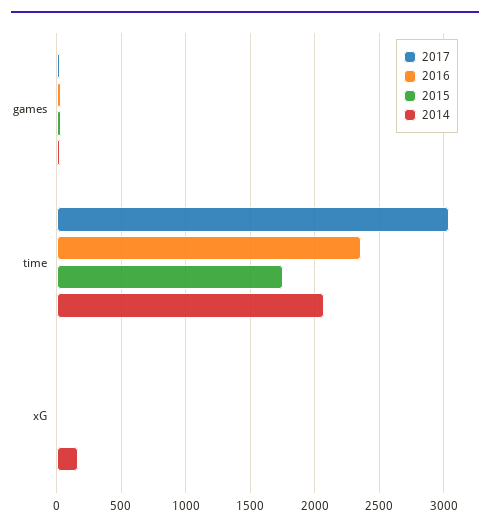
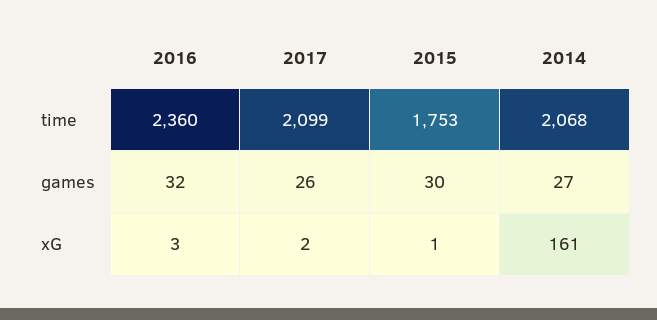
2017, time: 3050 -> 2099

